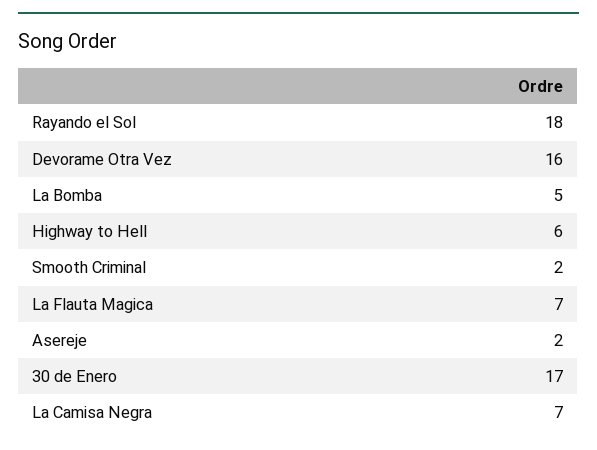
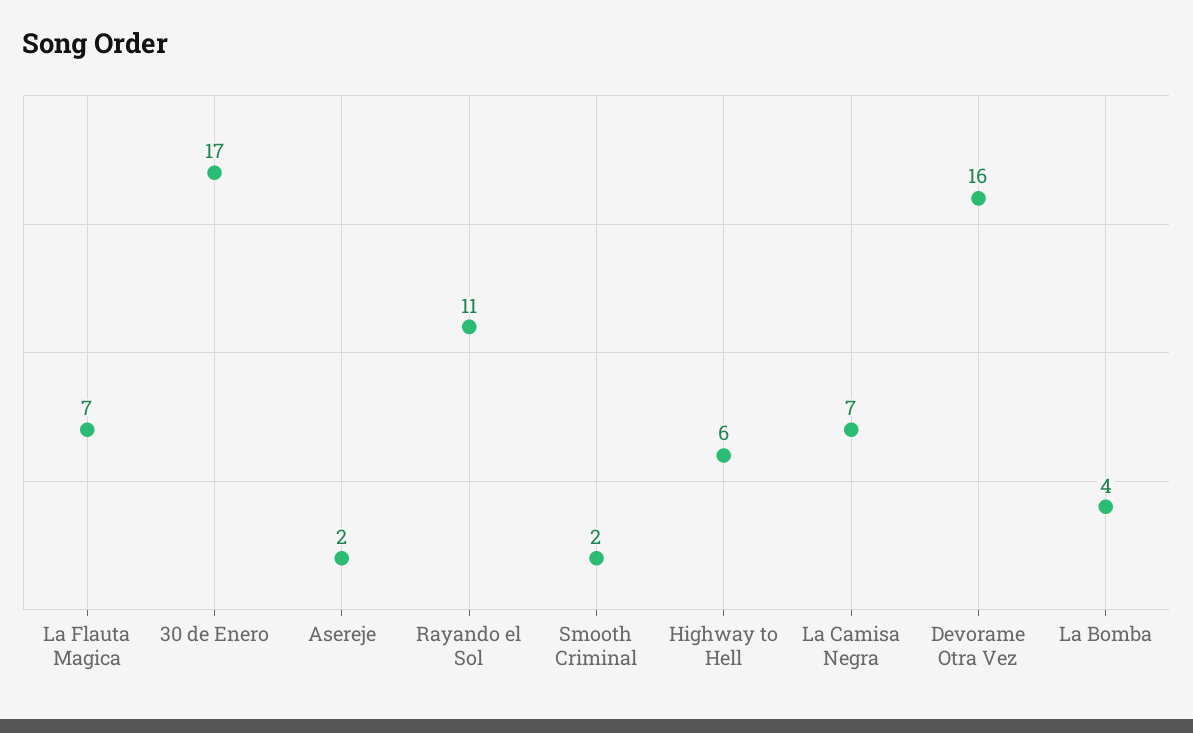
Rayando el Sol: 18 -> 11
La Bomba: 5 -> 4

